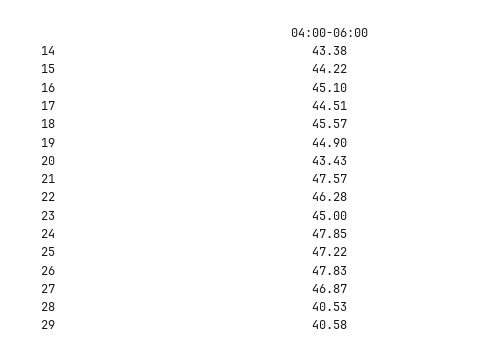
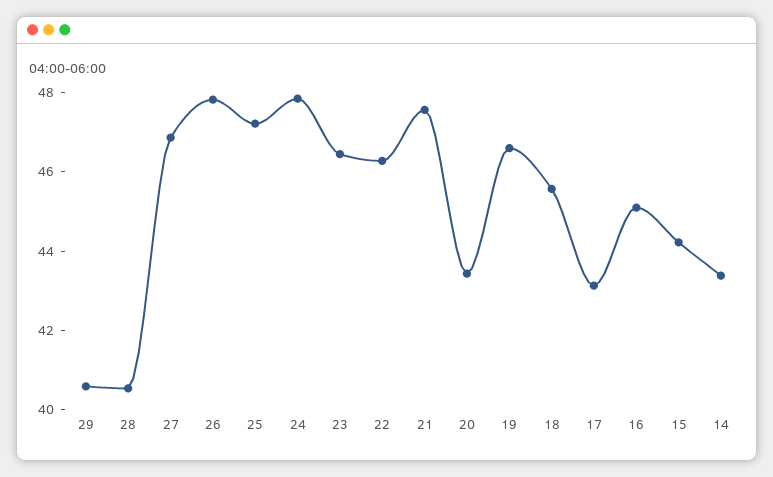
17: 44.51 -> 43
19: 44.9 -> 46.5
23: 45 -> 46.5

